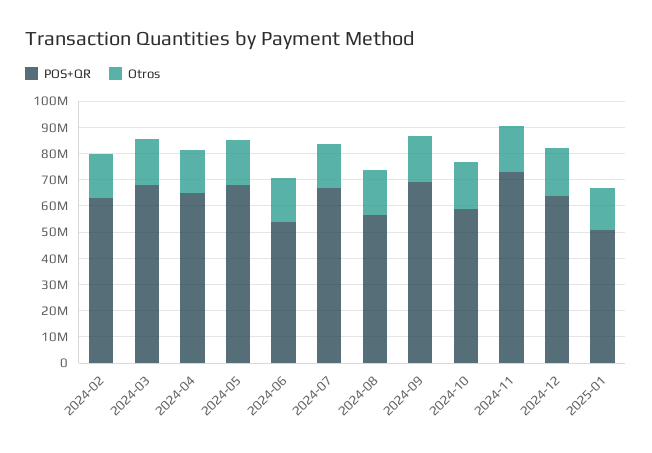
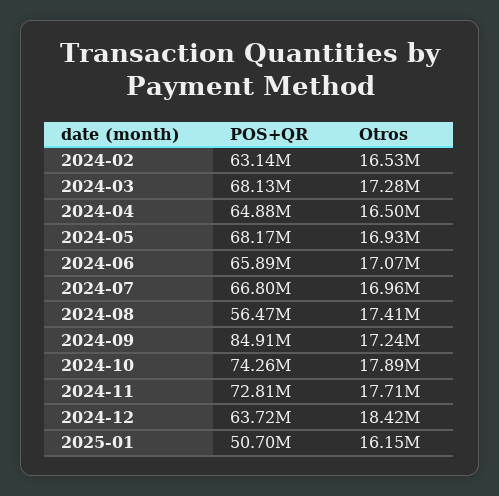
POS+QR, 2024-06: 55000000 -> 65890000
POS+QR, 2024-09: 70000000 -> 84910000
POS+QR, 2024-10: 60000000 -> 74260000

